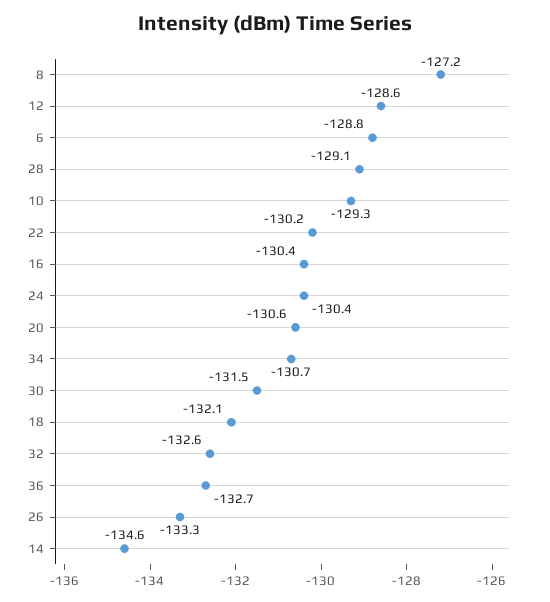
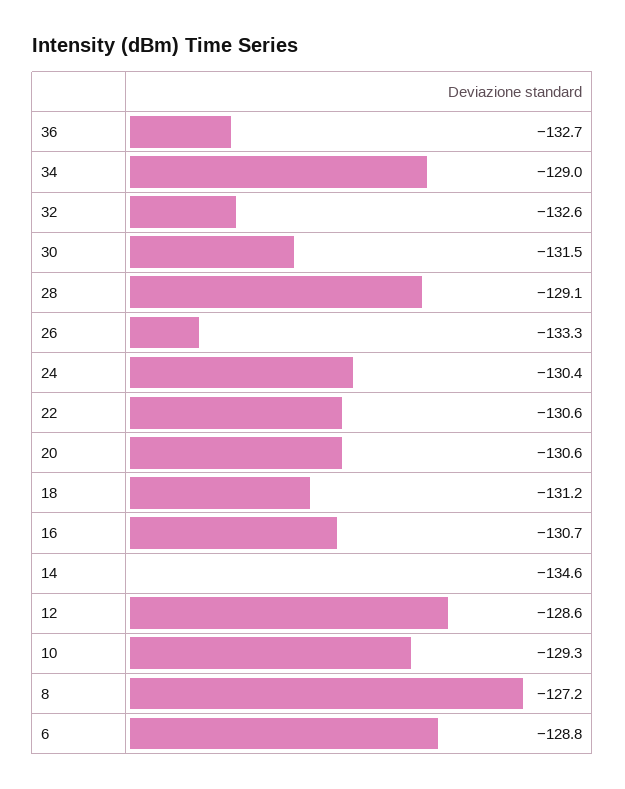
22: -130.2 -> -130.6
16: -130.4 -> -130.7
34: -130.7 -> -129
18: -132.1 -> -131.2

